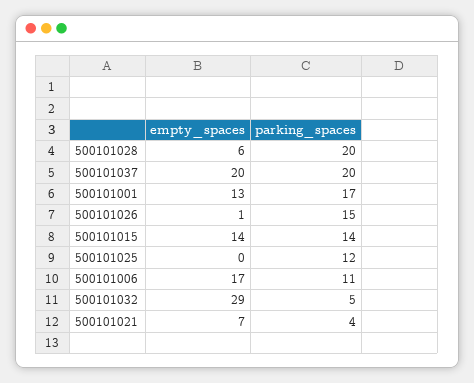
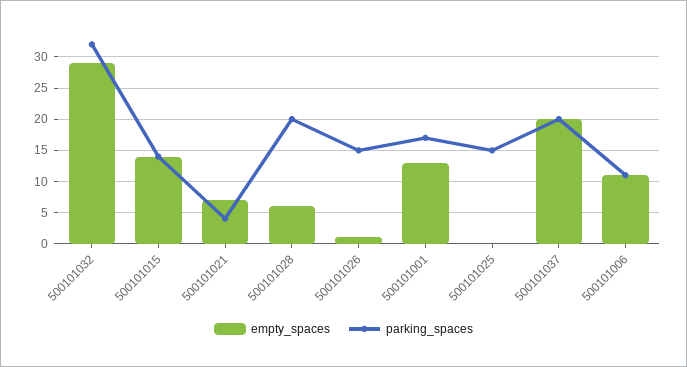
parking_spaces, 500101025: 12 -> 15
empty_spaces, 500101006: 17 -> 11
parking_spaces, 500101032: 5 -> 32

